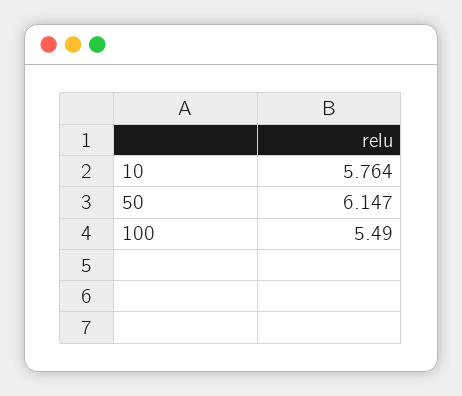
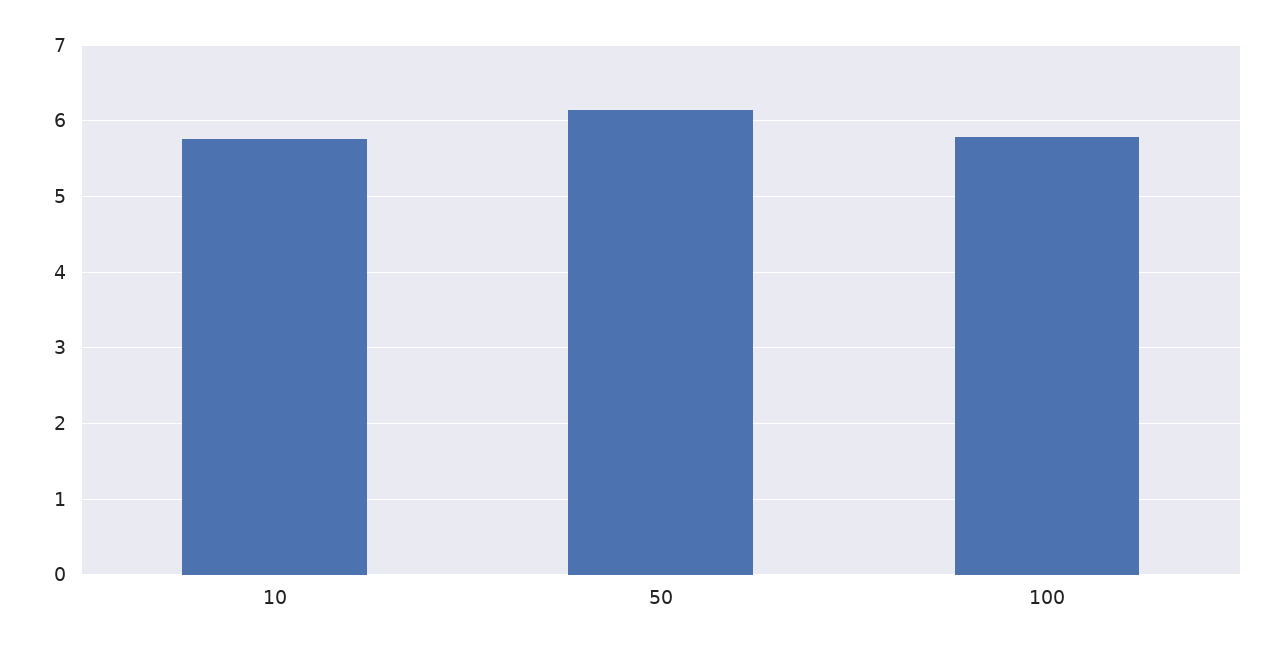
100: 5.49 -> 5.8

